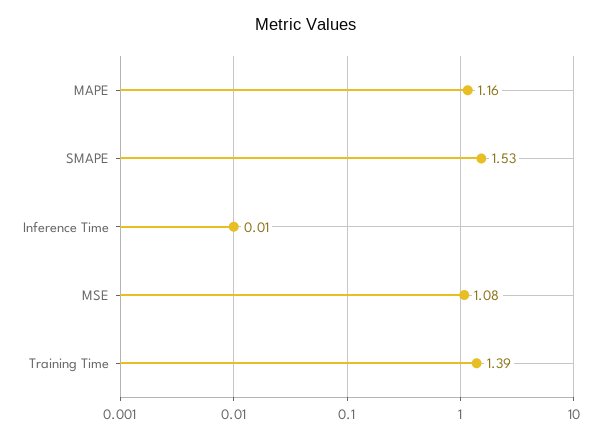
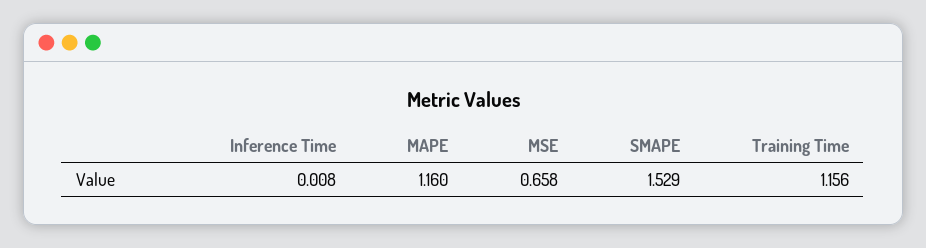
MSE: 1.08 -> 0.658
Training Time: 1.39 -> 1.156

